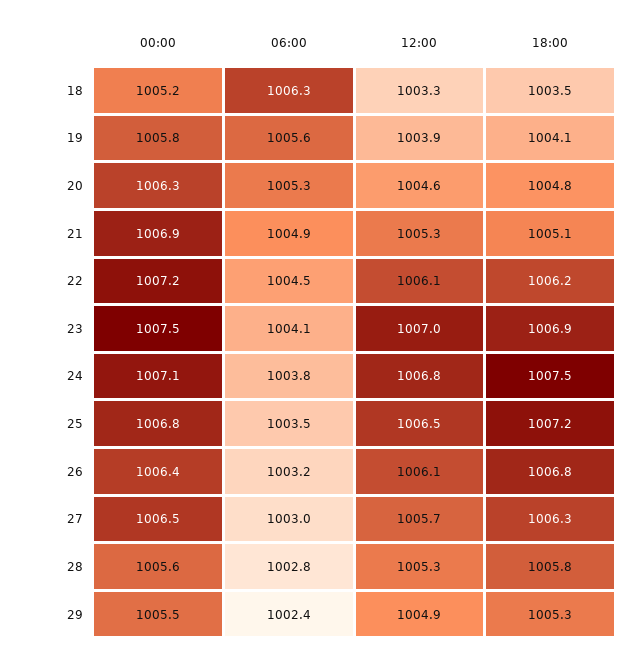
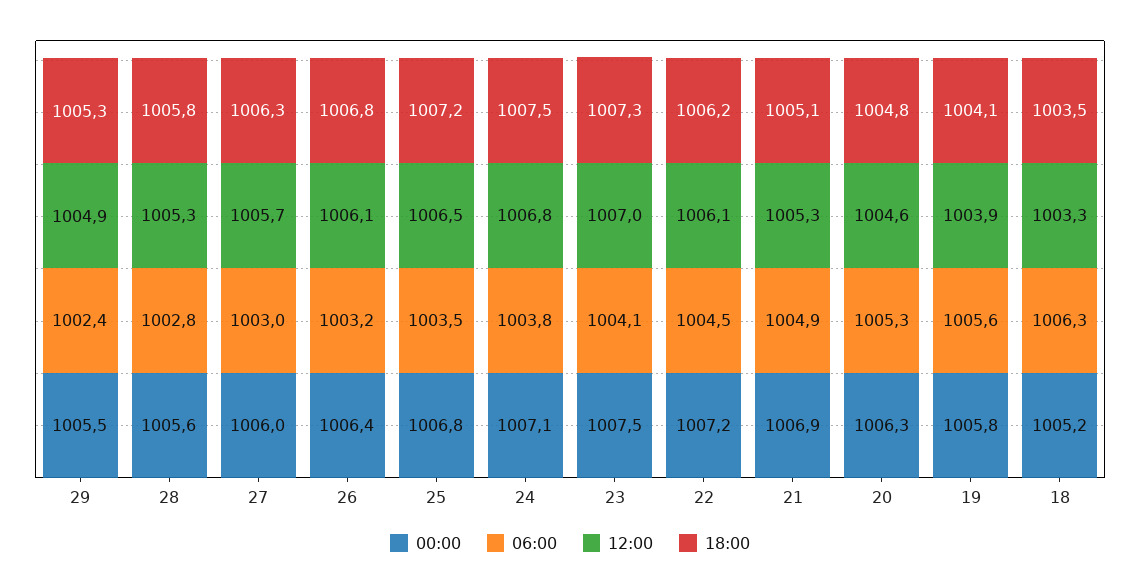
18:00, 23: 1006.9 -> 1007.3
00:00, 27: 1006.5 -> 1006

